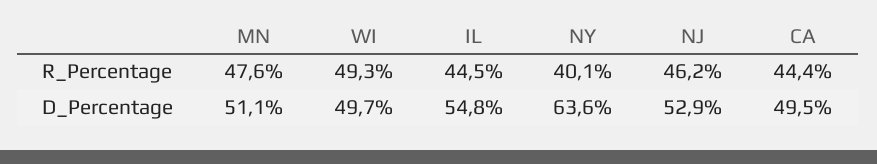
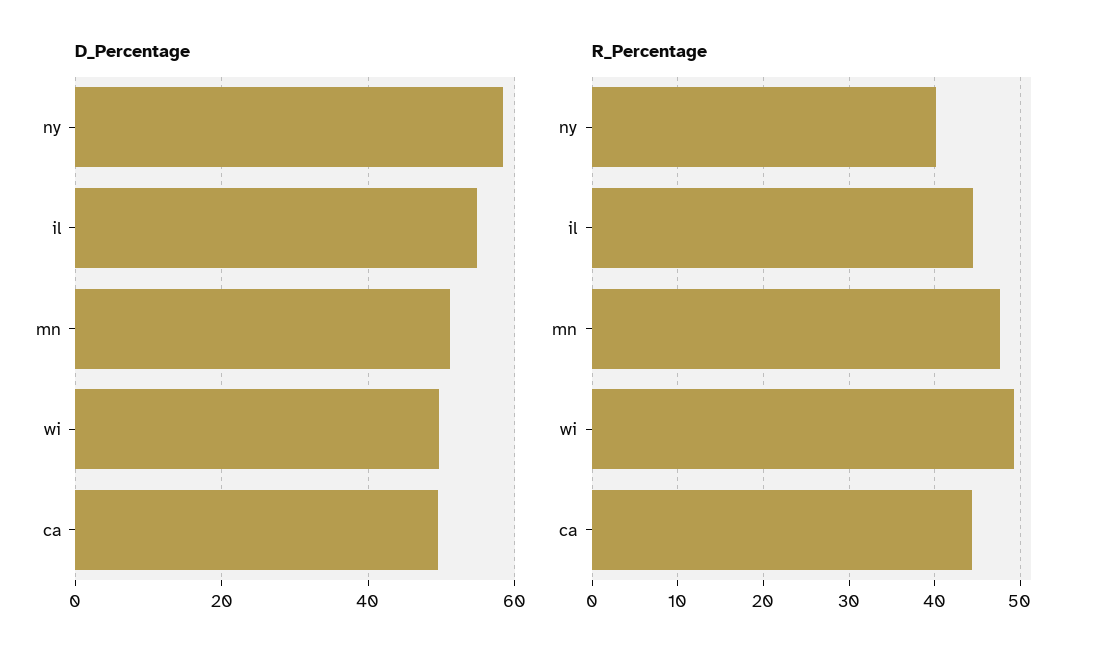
R_Percentage, NJ: 46.2 -> none
D_Percentage, NY: 63.6 -> 58
D_Percentage, NJ: 52.9 -> none

